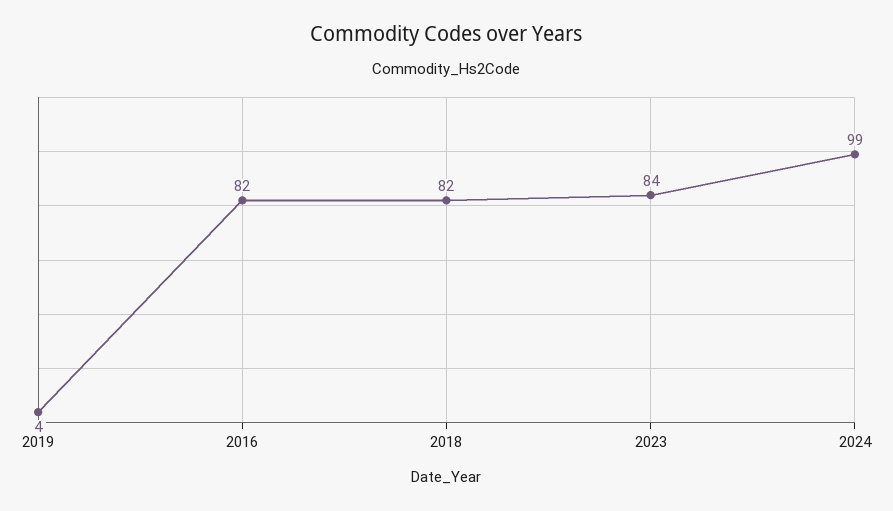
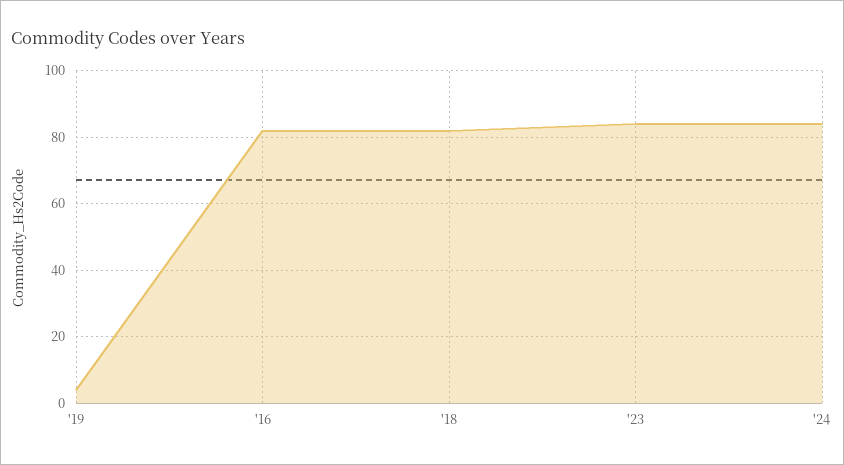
2024: 99 -> 85

